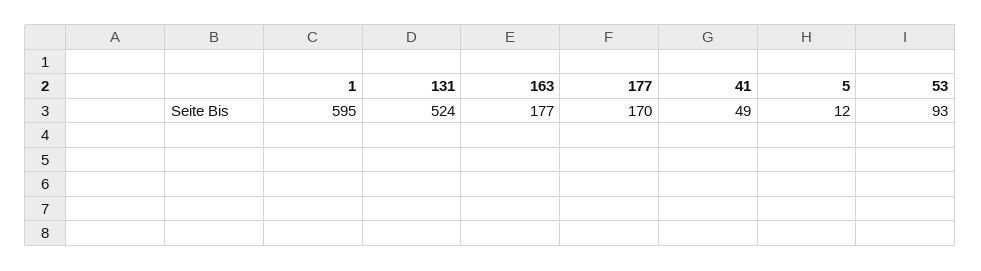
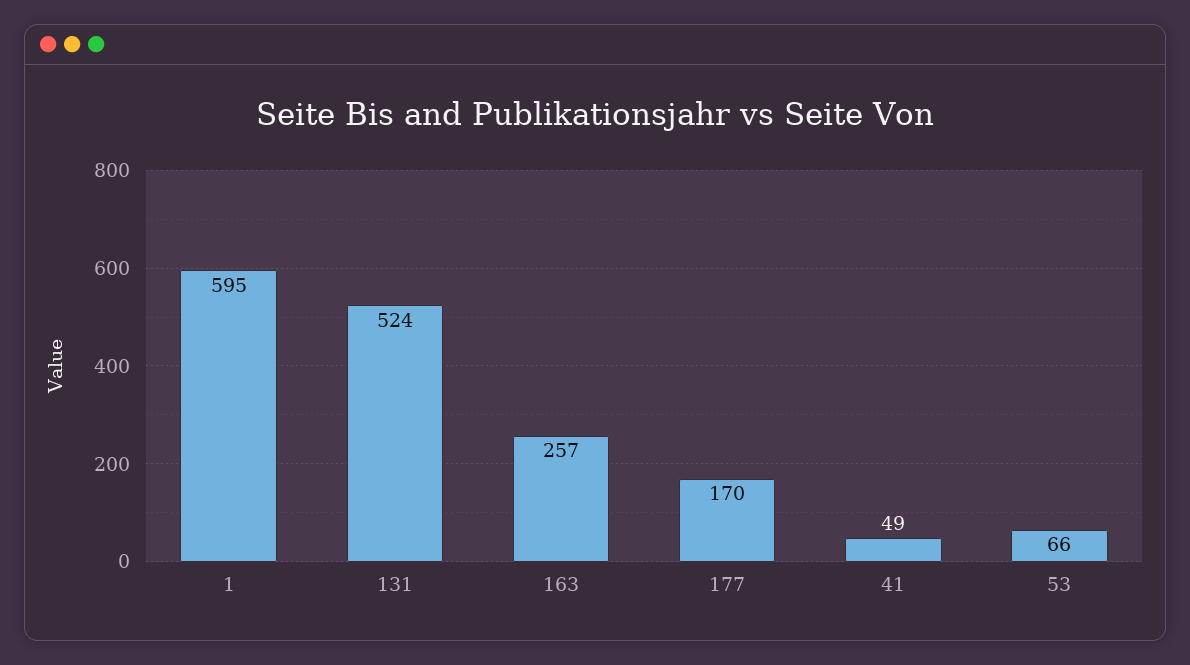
163: 177 -> 257
5: 12 -> none
53: 93 -> 66

